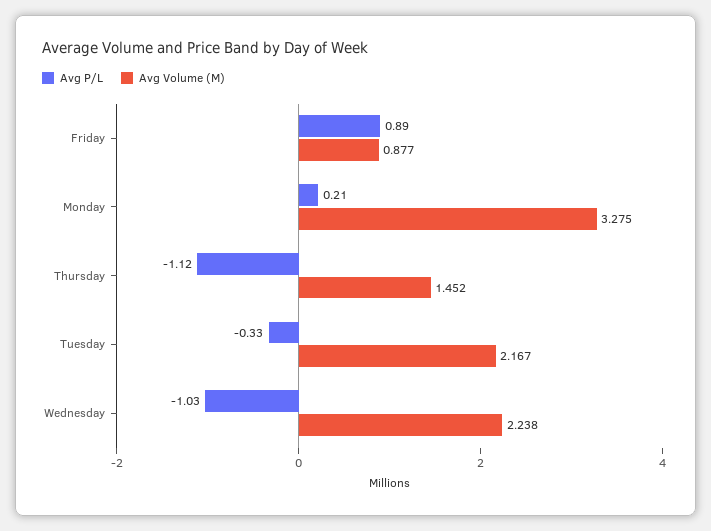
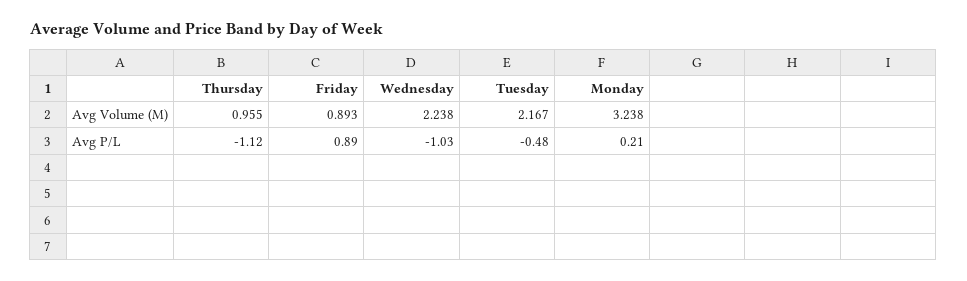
Avg Volume (M), Friday: 0.877 -> 0.893
Avg Volume (M), Monday: 3.275 -> 3.238
Avg Volume (M), Thursday: 1.452 -> 0.955
Avg P/L, Tuesday: -0.33 -> -0.48

